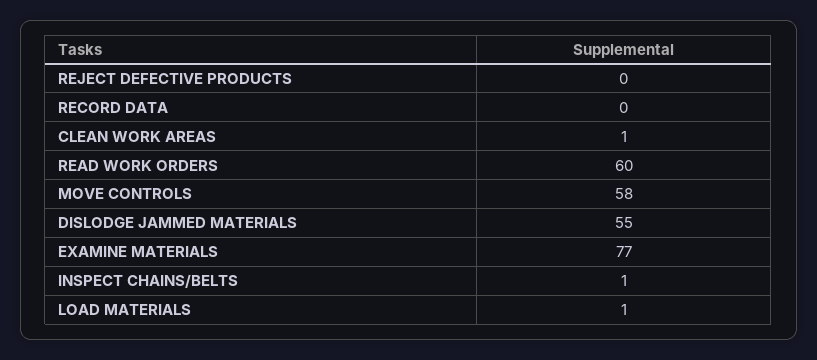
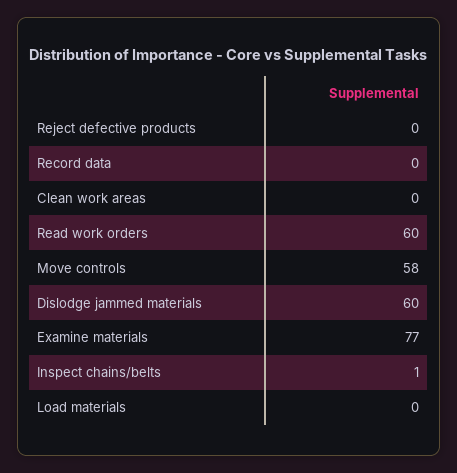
CLEAN WORK AREAS: 1 -> 0
DISLODGE JAMMED MATERIALS: 55 -> 60
LOAD MATERIALS: 1 -> 0

